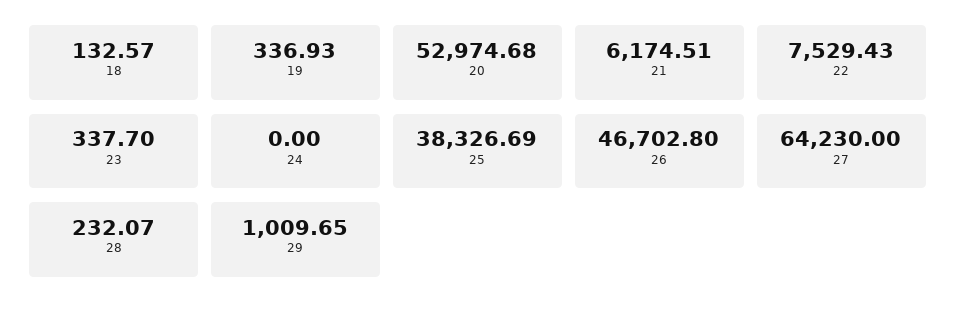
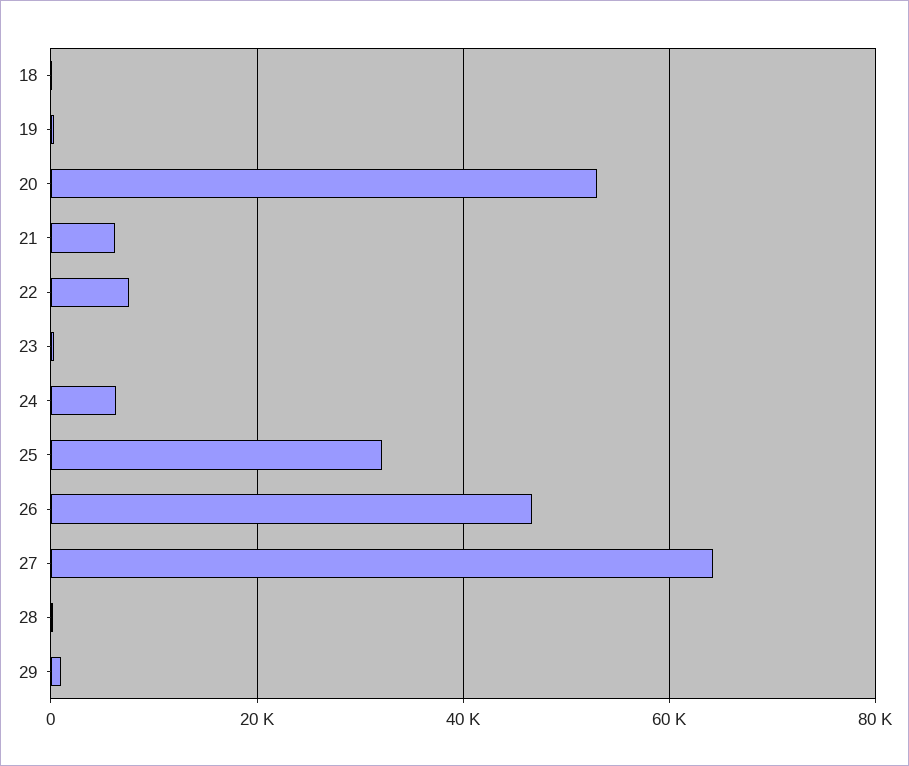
24: 0 -> 6000
25: 38326.69 -> 32000

